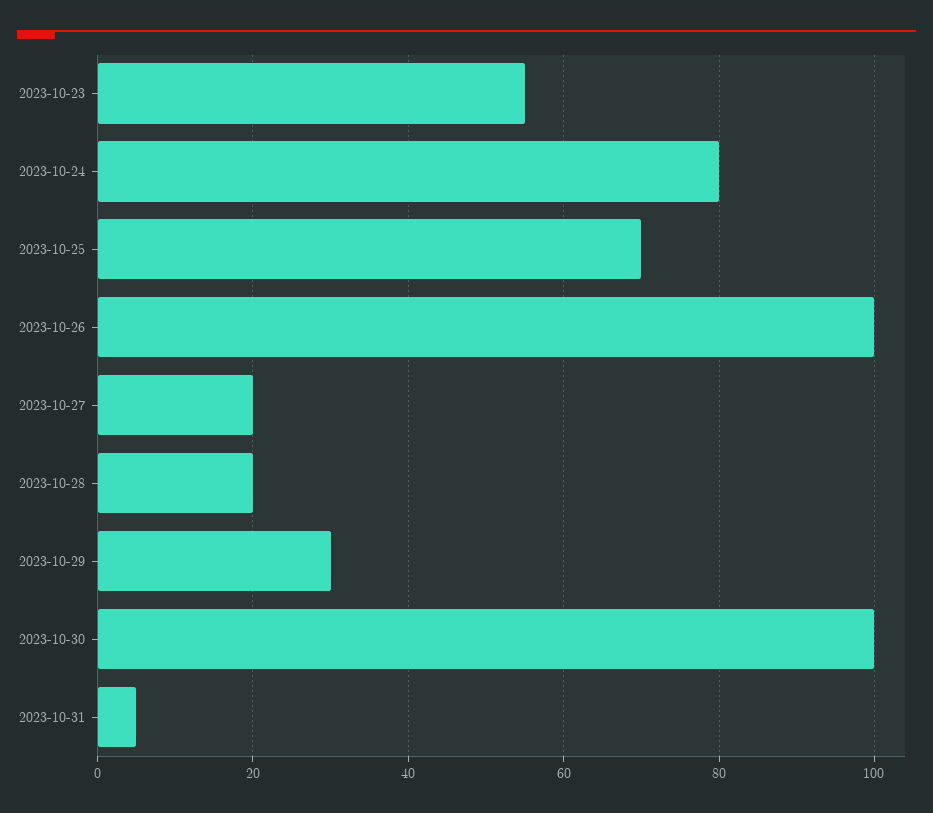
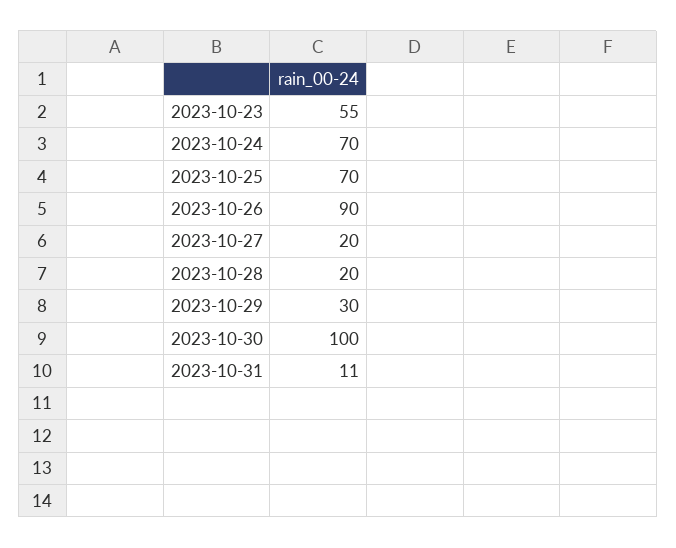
2023-10-24: 80 -> 70
2023-10-26: 100 -> 90
2023-10-31: 5 -> 11

